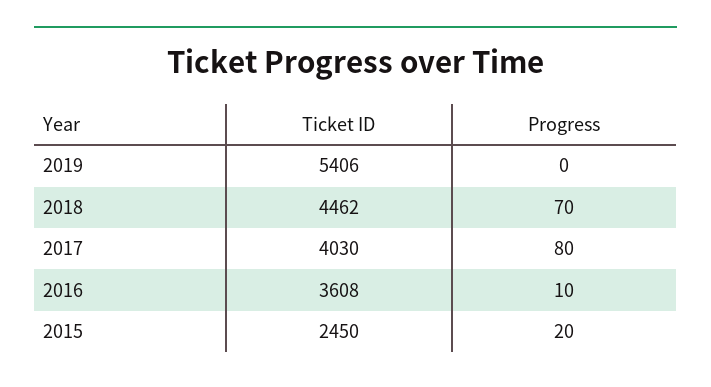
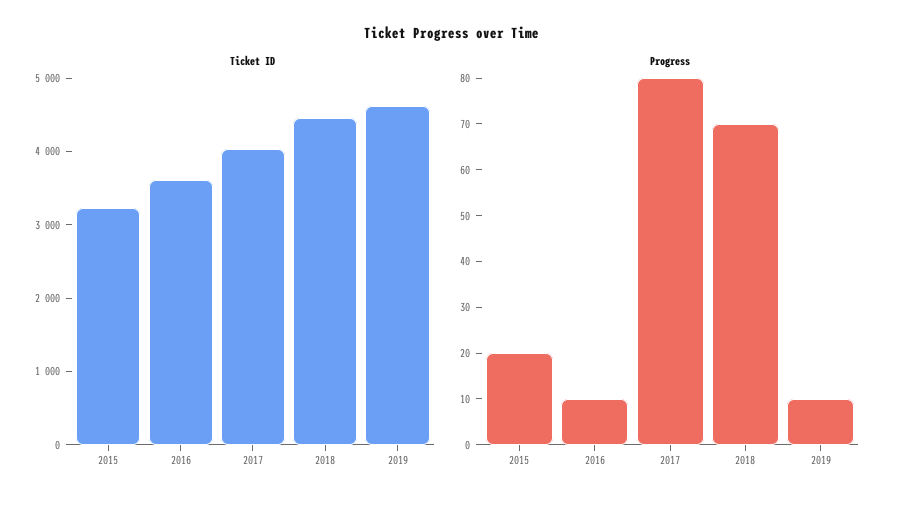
Ticket ID, 2019: 5406 -> 4600
Progress, 2019: 0 -> 10
Ticket ID, 2015: 2450 -> 3200

